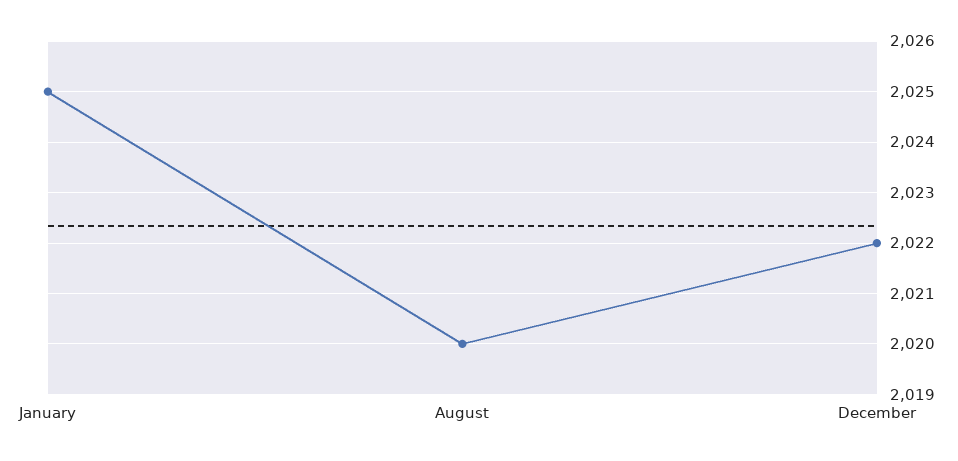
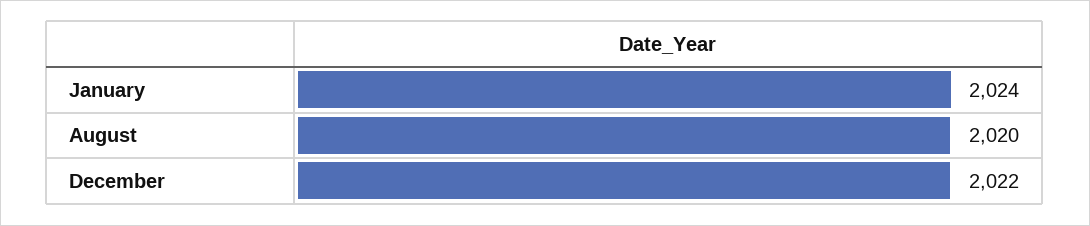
January: 2025 -> 2024

